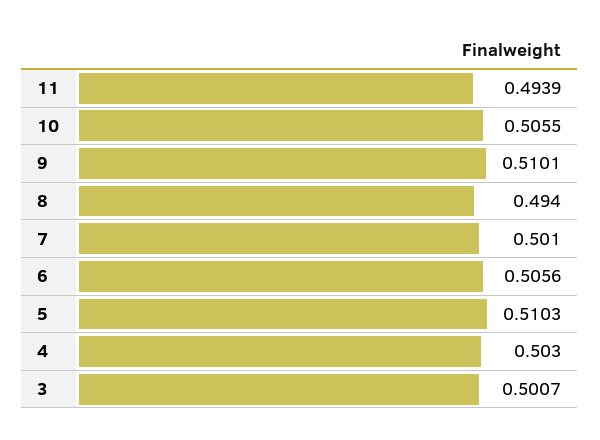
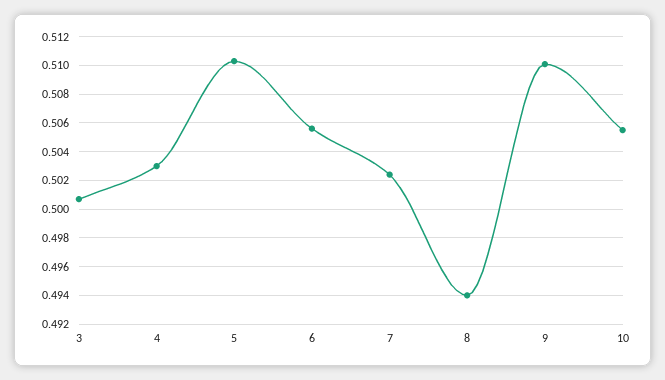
11: 0.4939 -> none
7: 0.501 -> 0.5025

